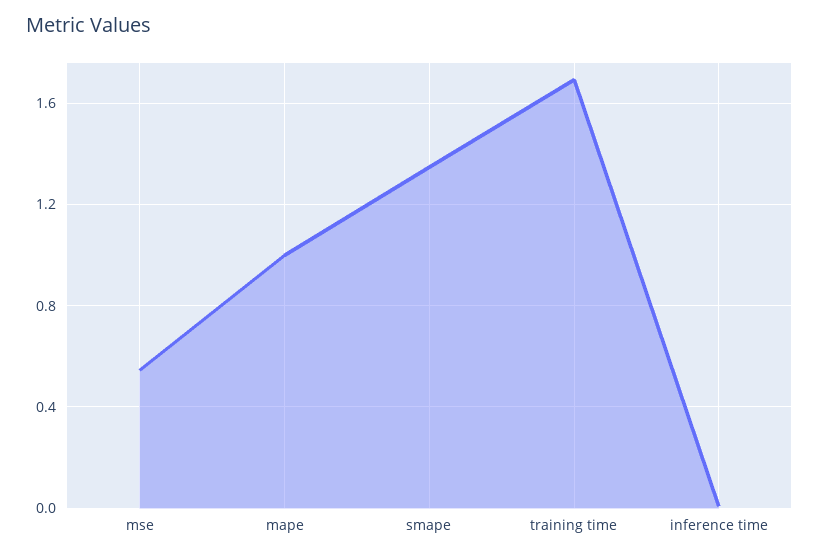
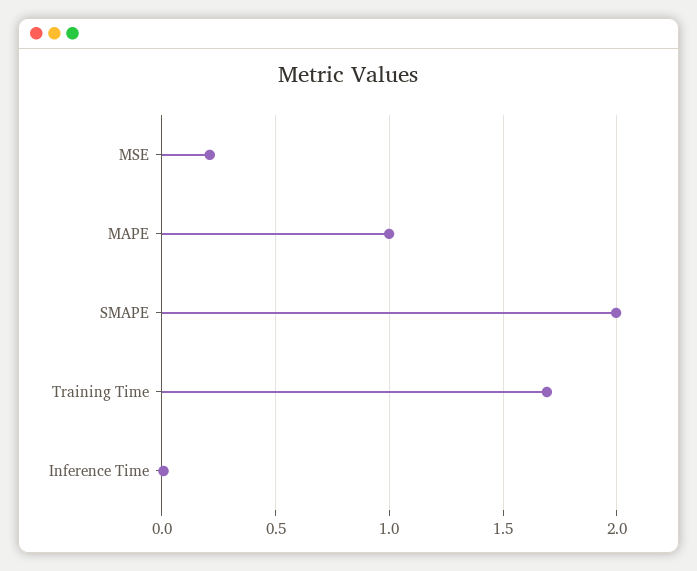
mse: 0.55 -> 0.2
smape: 1.35 -> 2

